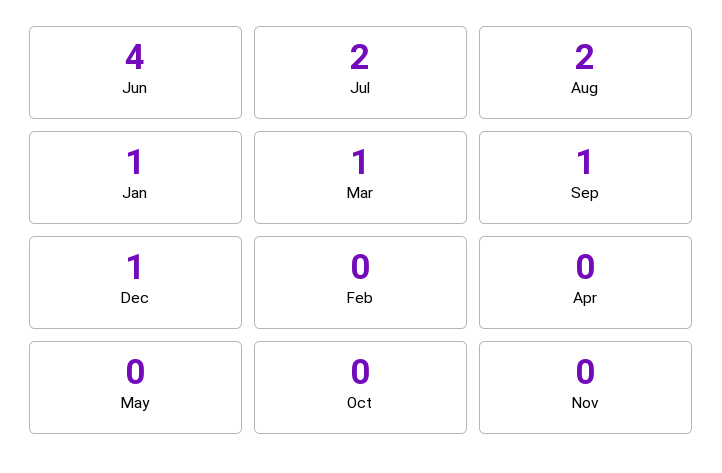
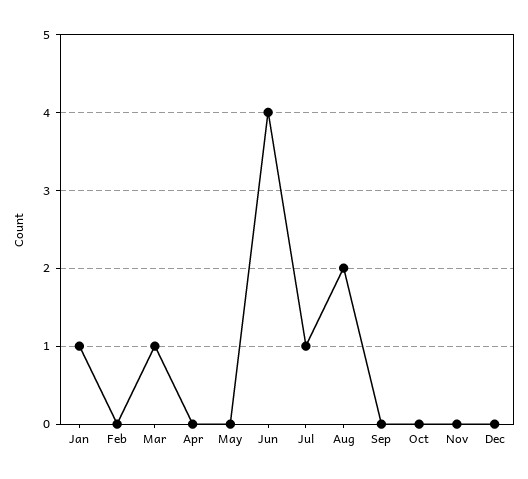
Jul: 2 -> 1
Sep: 1 -> 0
Dec: 1 -> 0

